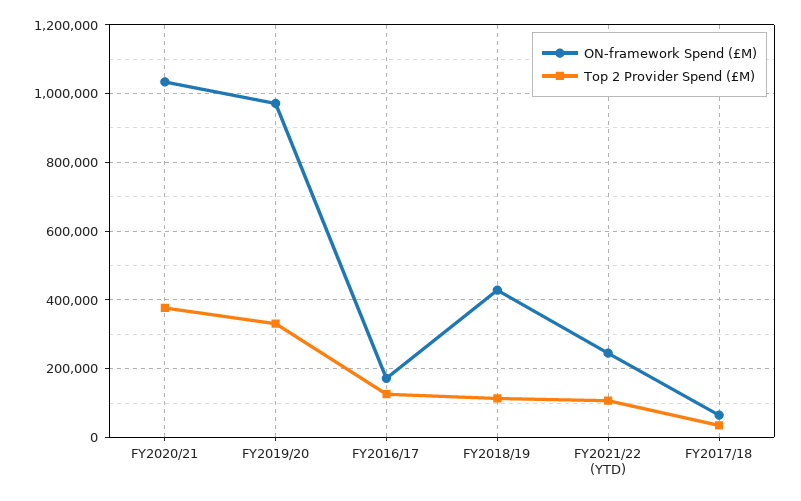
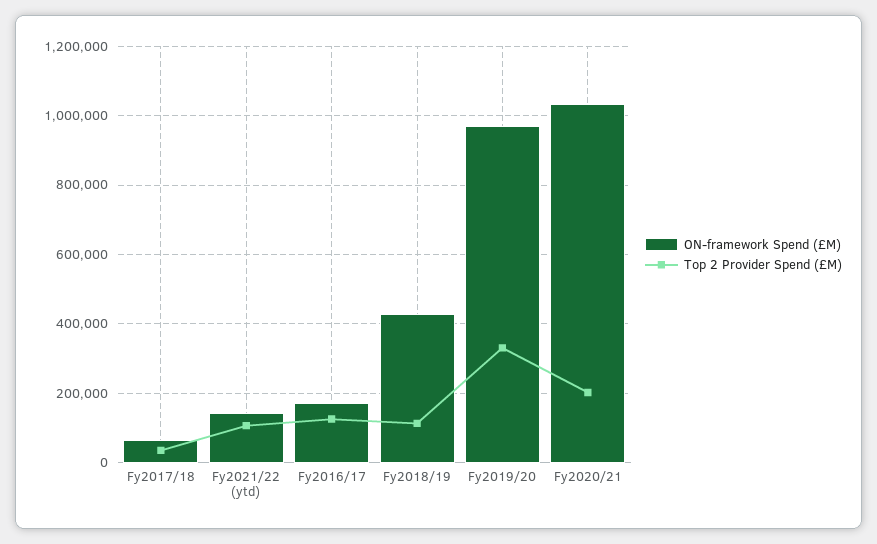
Top 2 Provider Spend (£M), FY2020/21: 380000 -> 200000
ON-framework Spend (£M), FY2021/22 (YTD): 240000 -> 140000

